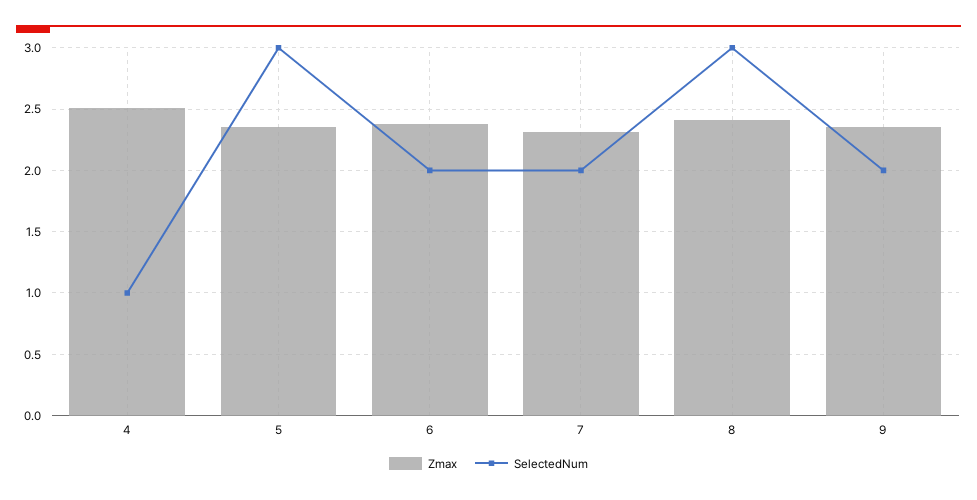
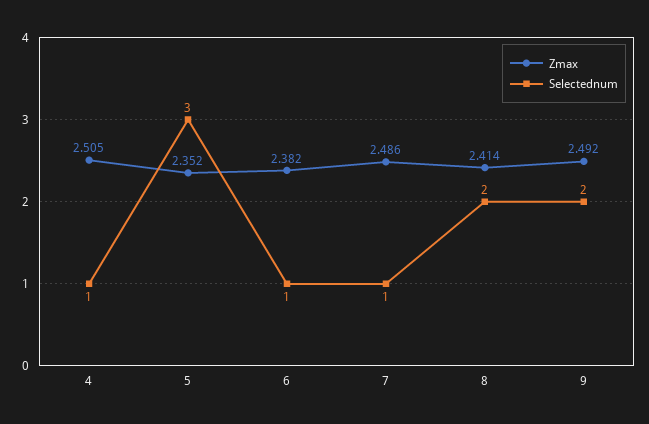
SelectedNum, 6: 2 -> 1
Zmax, 7: 2.3 -> 2.486
SelectedNum, 7: 2 -> 1
SelectedNum, 8: 3 -> 2
Zmax, 9: 2.35 -> 2.492

